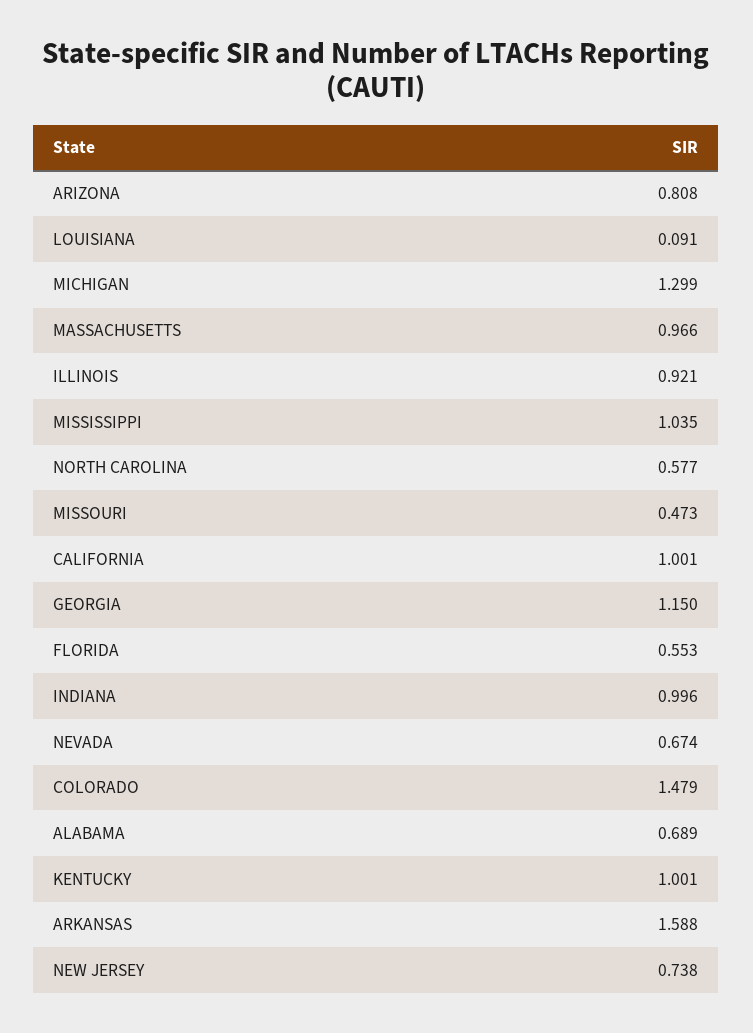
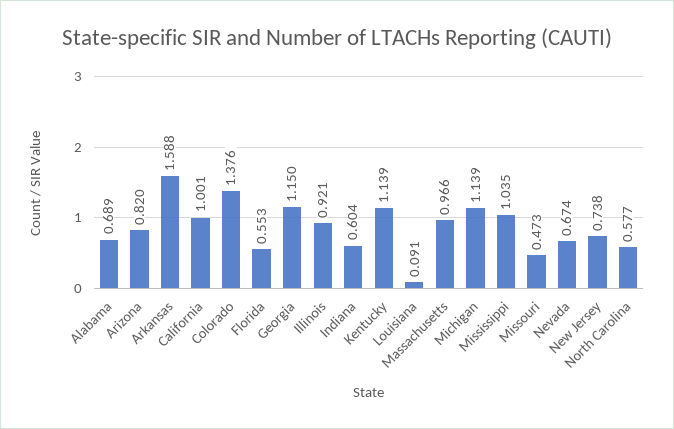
ARIZONA: 0.808 -> 0.82
MICHIGAN: 1.299 -> 1.139
INDIANA: 0.996 -> 0.604
COLORADO: 1.479 -> 1.376
KENTUCKY: 1.001 -> 1.139

